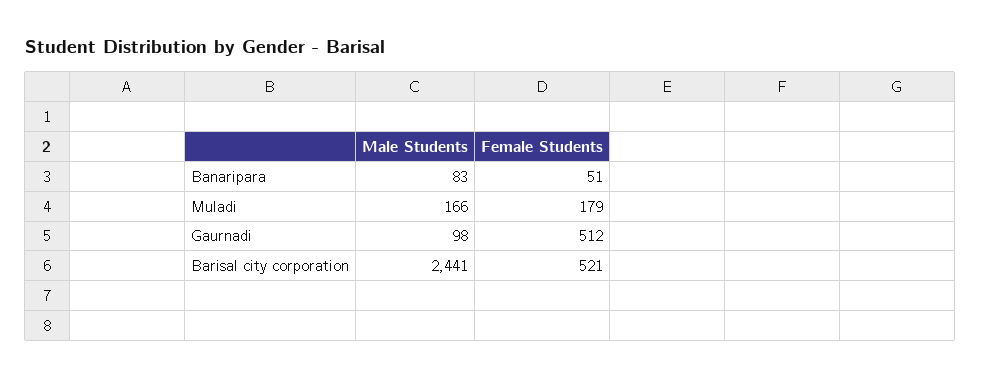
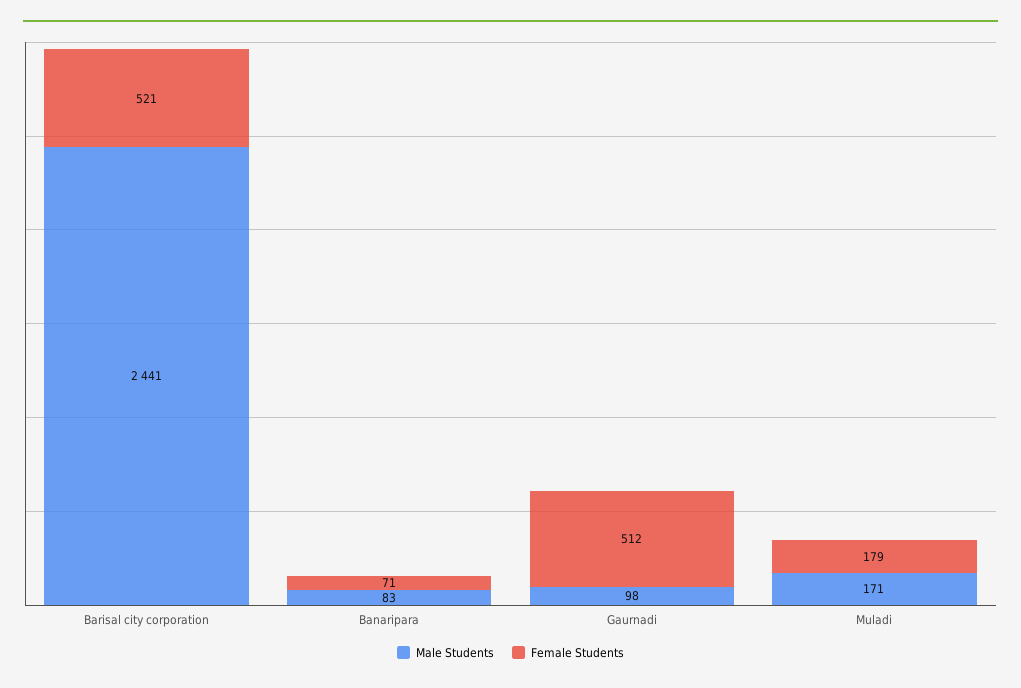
Female Students, Banaripara: 51 -> 71
Male Students, Muladi: 166 -> 171

